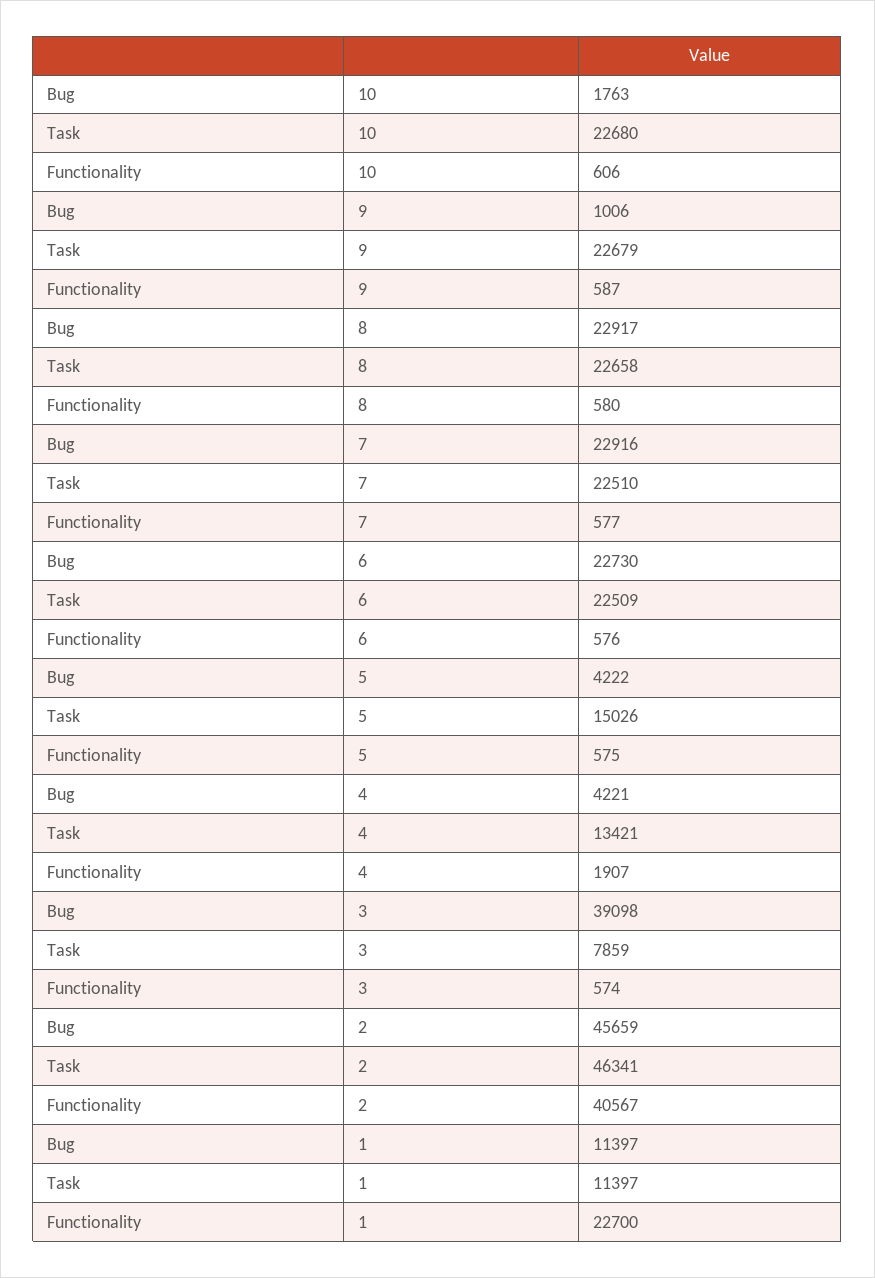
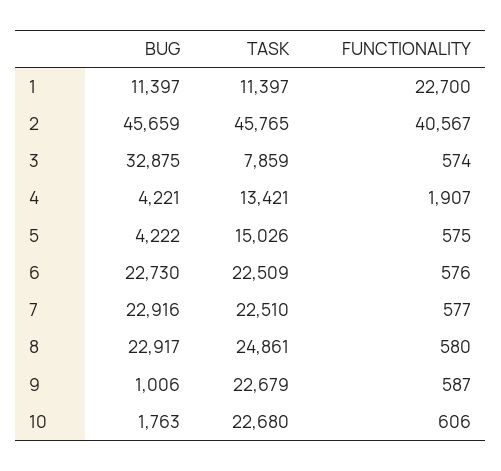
Task, 8: 22658 -> 24861
Bug, 3: 39098 -> 32875
Task, 2: 46341 -> 45765

